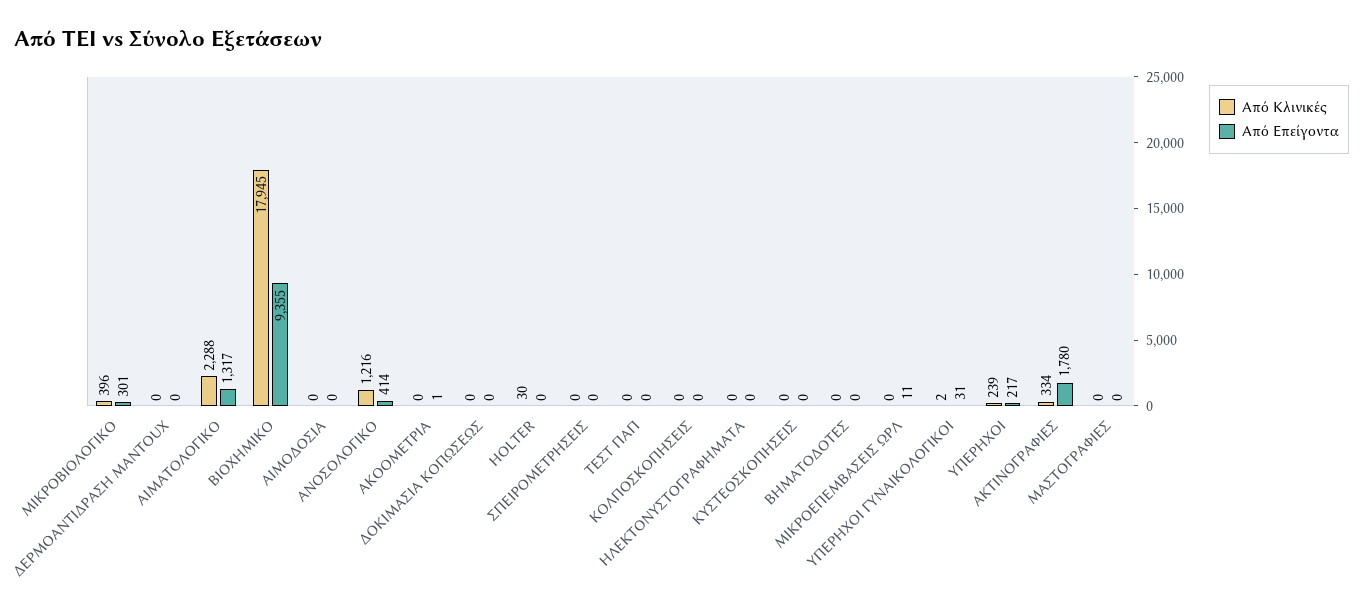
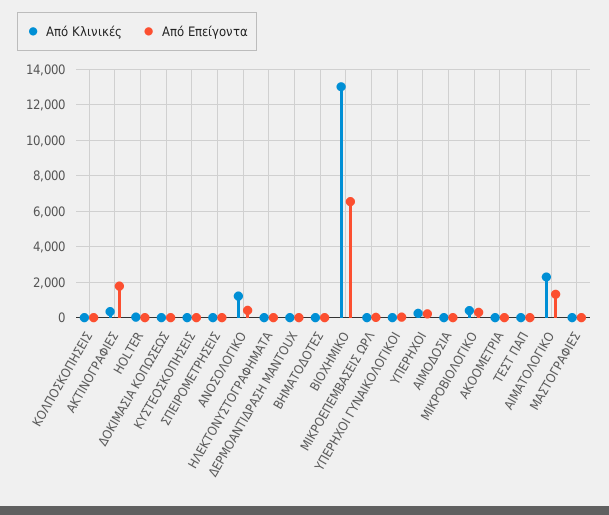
Από Κλινικές, ΒΙΟΧΗΜΙΚΟ: 17945 -> 13000
Από Επείγοντα, ΒΙΟΧΗΜΙΚΟ: 9355 -> 6500

